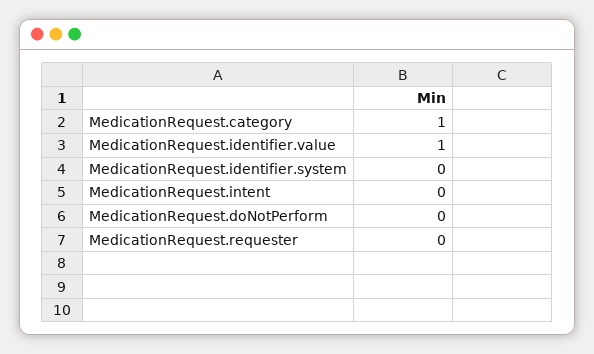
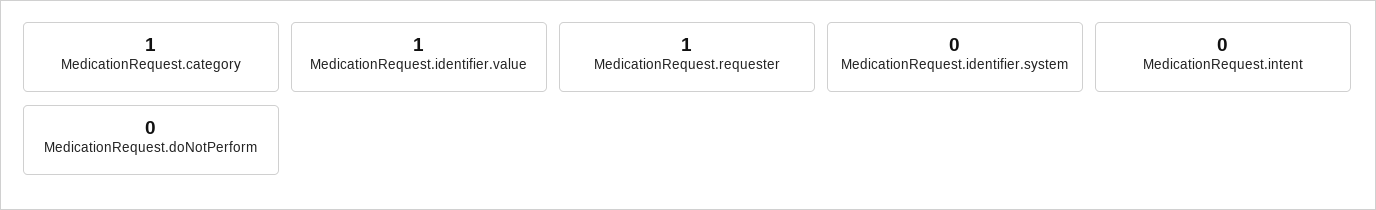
MedicationRequest.requester: 0 -> 1

